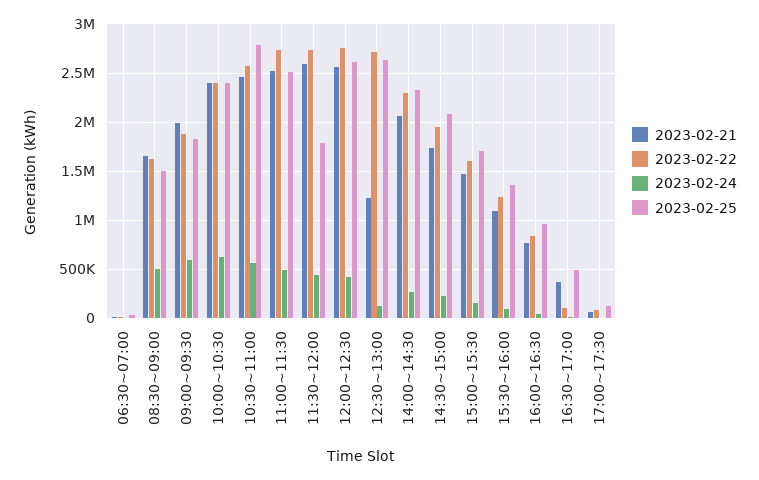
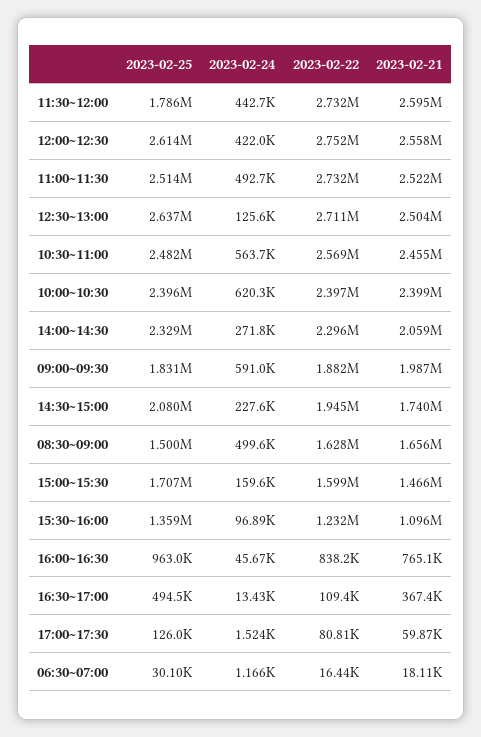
2023-02-25, 10:30~11:00: 2800000 -> 2482000
2023-02-21, 12:30~13:00: 1200000 -> 2504000

